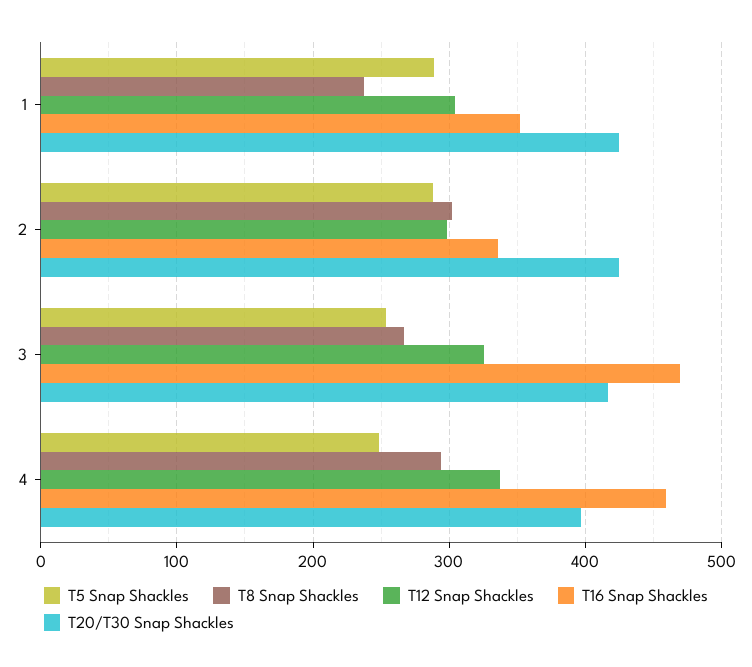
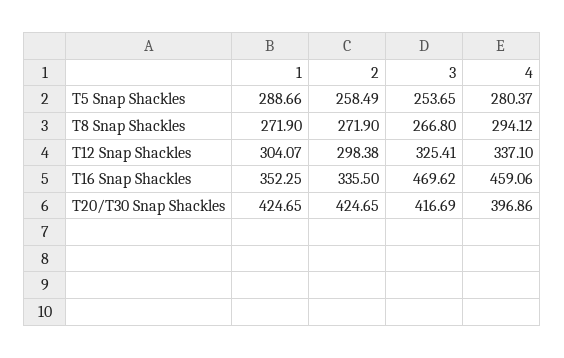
T8 Snap Shackles, 1: 240 -> 271.9
T5 Snap Shackles, 2: 290 -> 258.49
T8 Snap Shackles, 2: 300 -> 271.9
T5 Snap Shackles, 4: 250 -> 280.37

